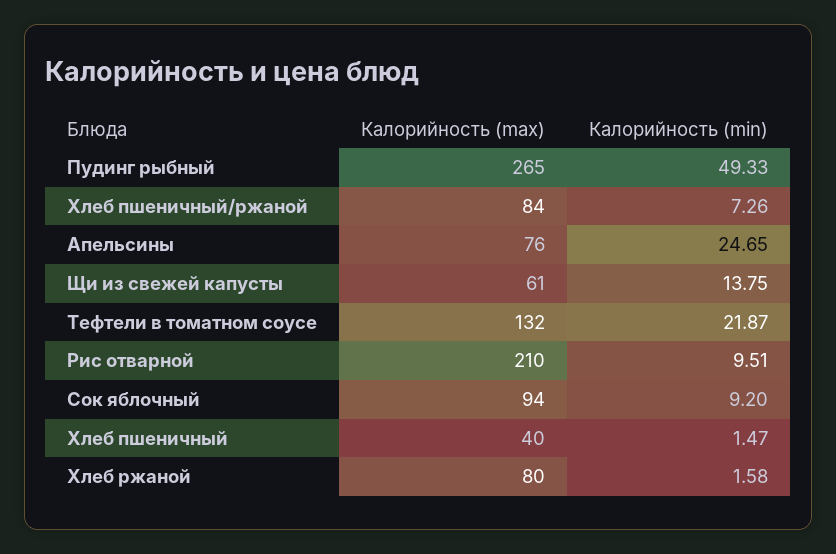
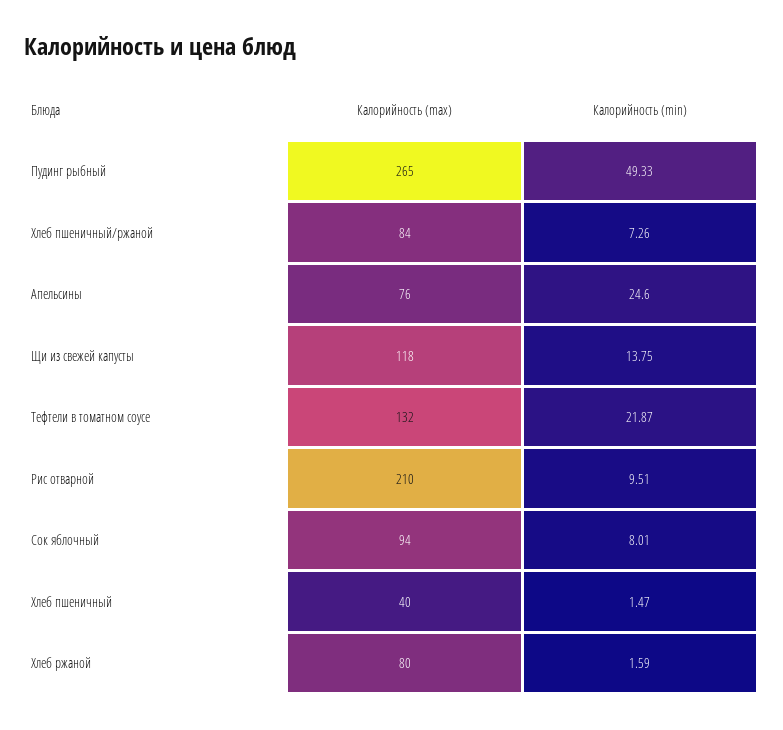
Калорийность (min), Апельсины: 24.65 -> 24.6
Калорийность (max), Щи из свежей капусты: 61 -> 118
Калорийность (min), Сок яблочный: 9.2 -> 8.01
Калорийность (min), Хлеб ржаной: 1.58 -> 1.59

